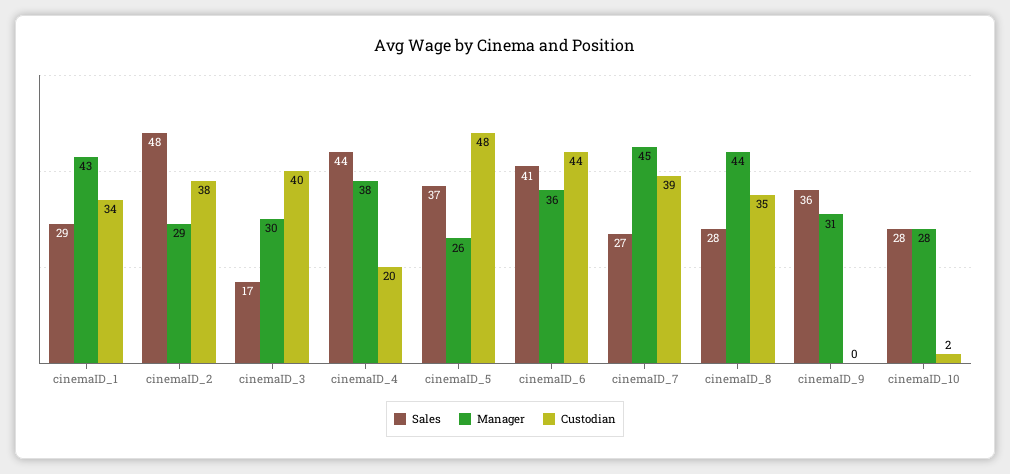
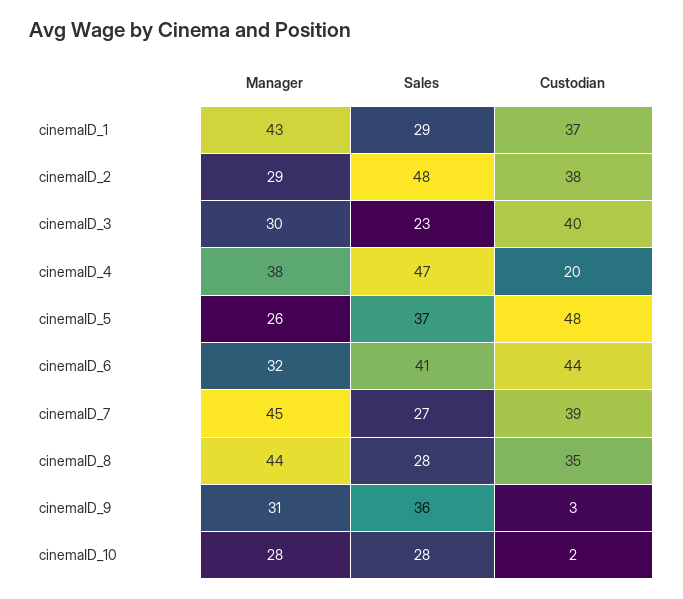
Custodian, cinemaID_1: 34 -> 37
Sales, cinemaID_3: 17 -> 23
Sales, cinemaID_4: 44 -> 47
Manager, cinemaID_6: 36 -> 32
Custodian, cinemaID_9: 0 -> 3

